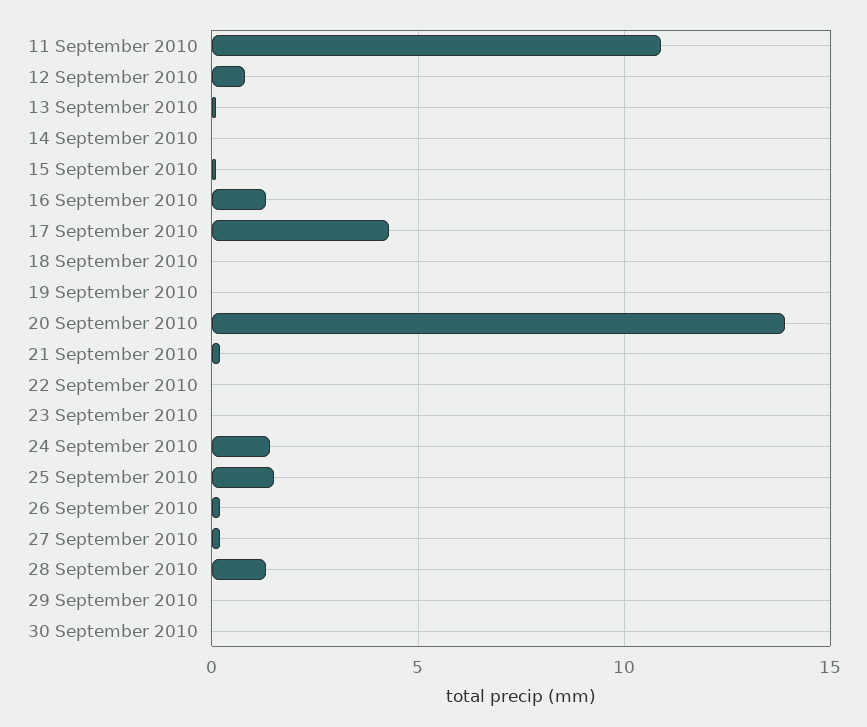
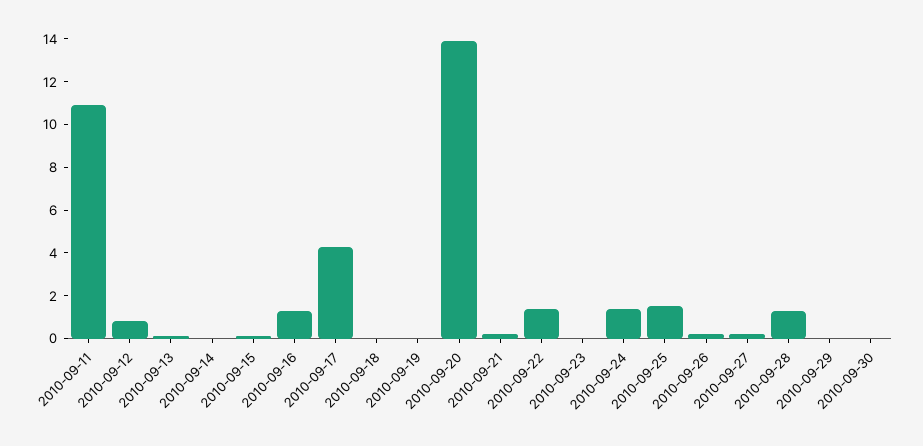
22 September 2010: 0 -> 1.5

